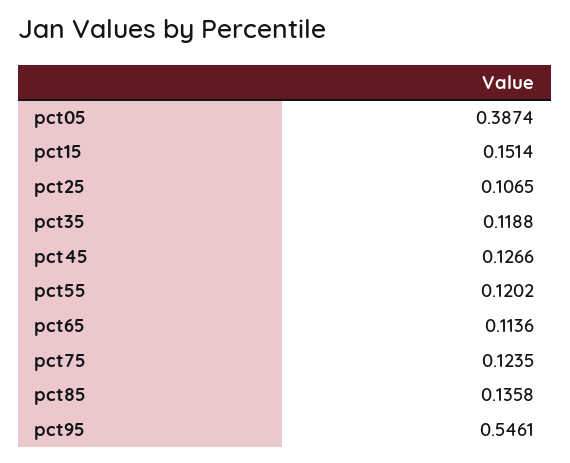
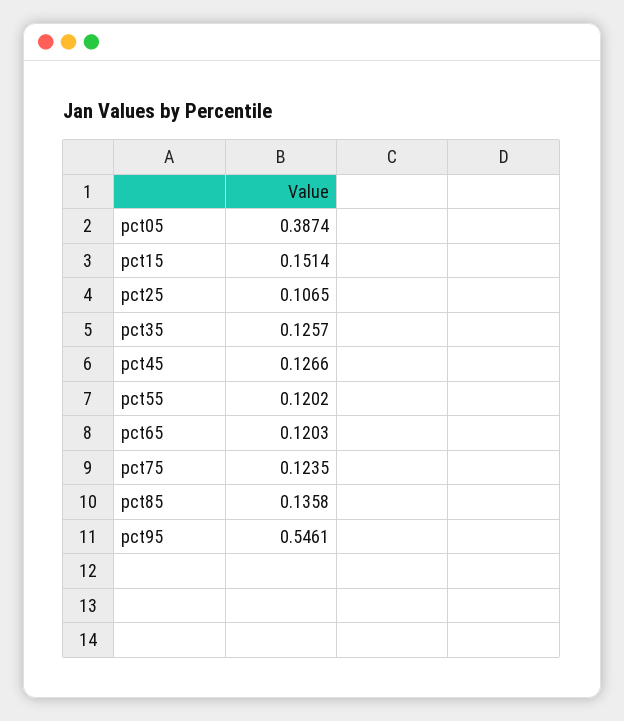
pct35: 0.1188 -> 0.1257
pct65: 0.1136 -> 0.1203

